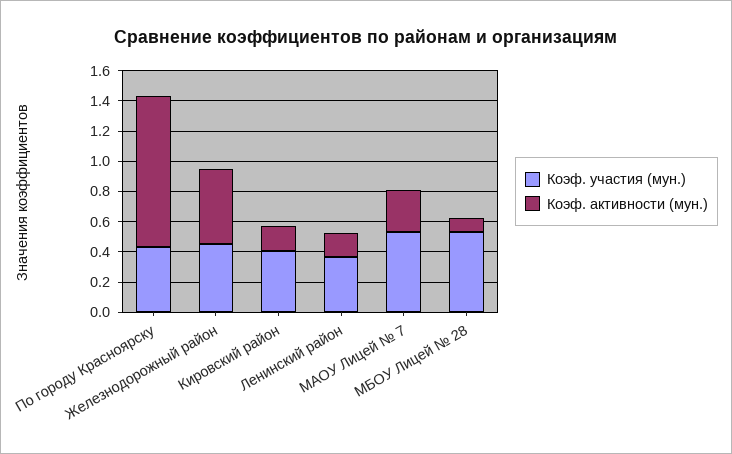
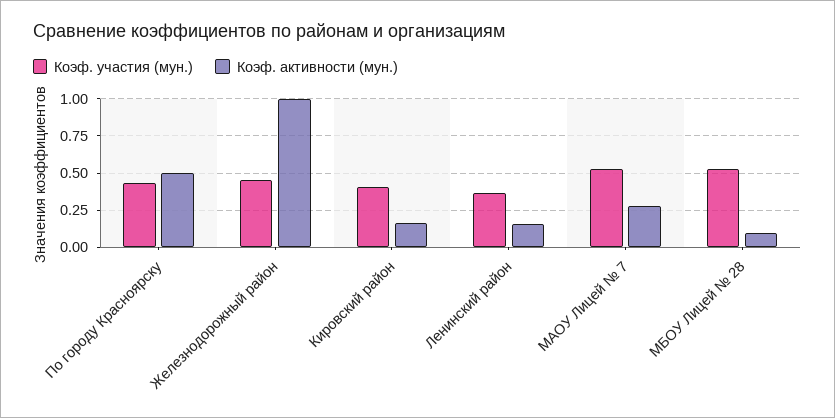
Коэф. активности (мун.), По городу Красноярску: 1 -> 0.5
Коэф. активности (мун.), Железнодорожный район: 0.5 -> 1

